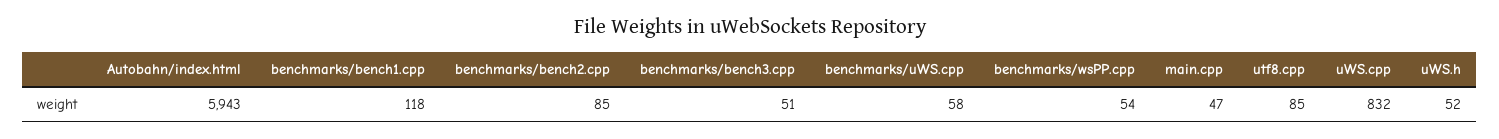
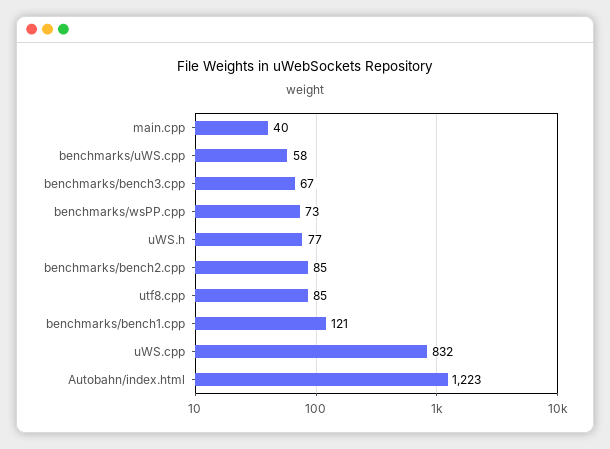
Autobahn/index.html: 5943 -> 1223
benchmarks/bench1.cpp: 118 -> 121
benchmarks/bench3.cpp: 51 -> 67
benchmarks/wsPP.cpp: 54 -> 73
main.cpp: 47 -> 40
uWS.h: 52 -> 77

